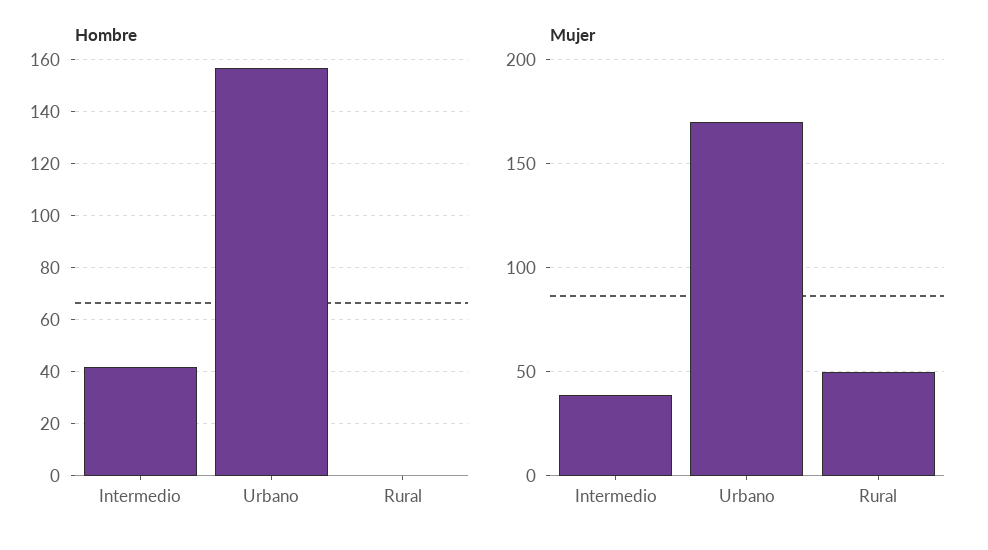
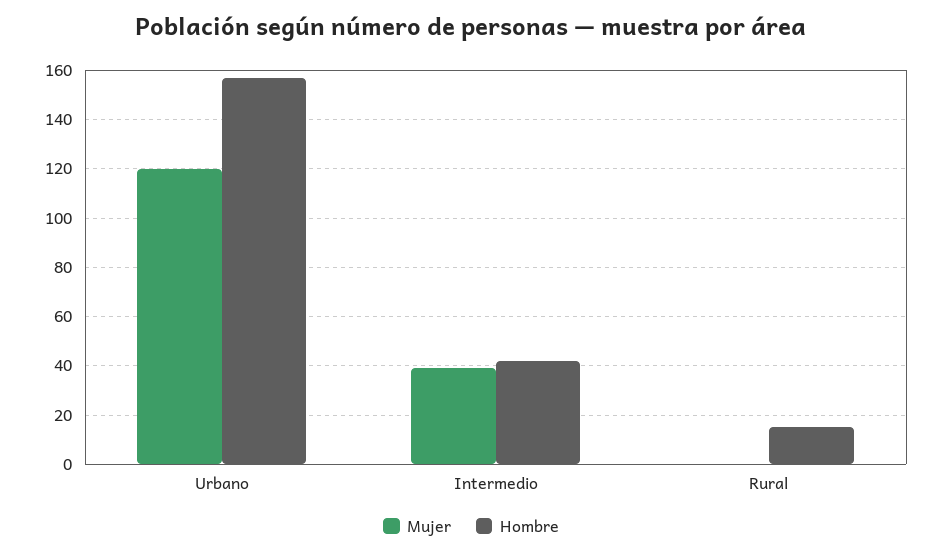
Hombre, Rural: 0 -> 15
Mujer, Urbano: 170 -> 120
Mujer, Rural: 50 -> 0

